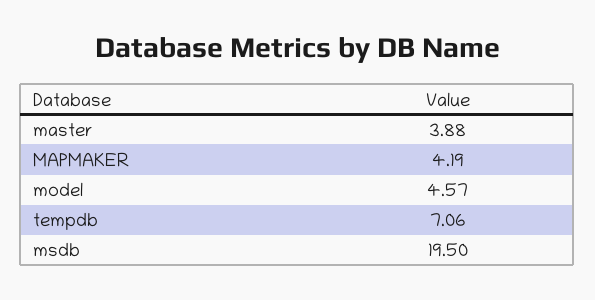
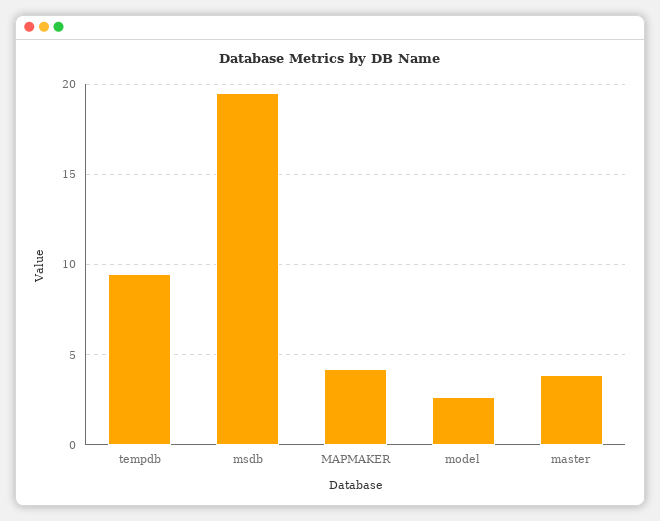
model: 4.57 -> 2.5
tempdb: 7.06 -> 9.5

